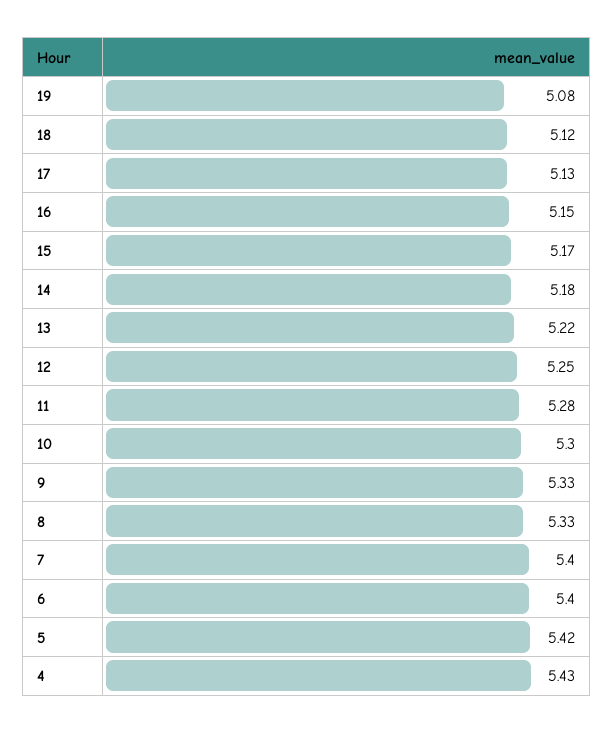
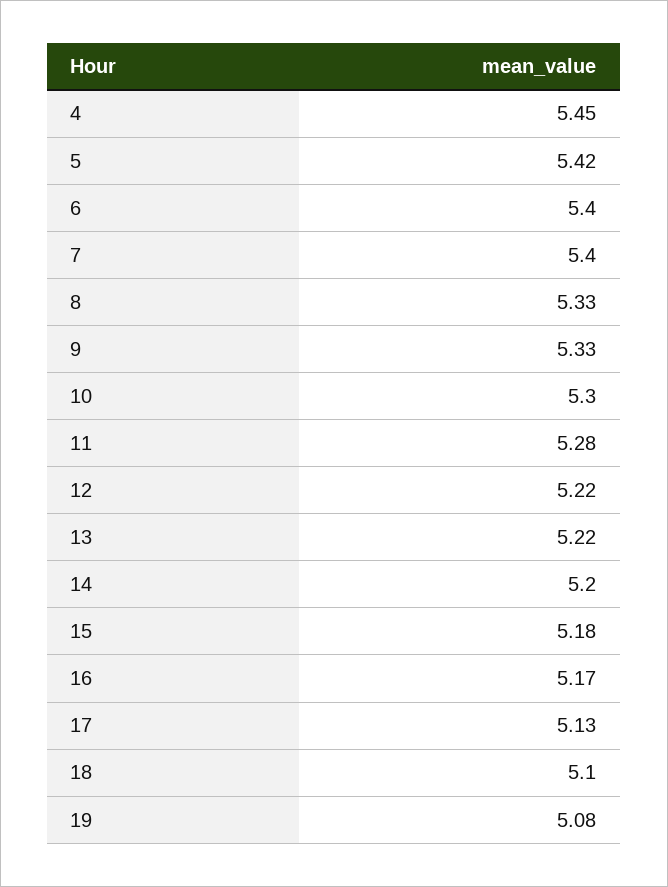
18: 5.12 -> 5.1
16: 5.15 -> 5.17
15: 5.17 -> 5.18
14: 5.18 -> 5.2
12: 5.25 -> 5.22
4: 5.43 -> 5.45

